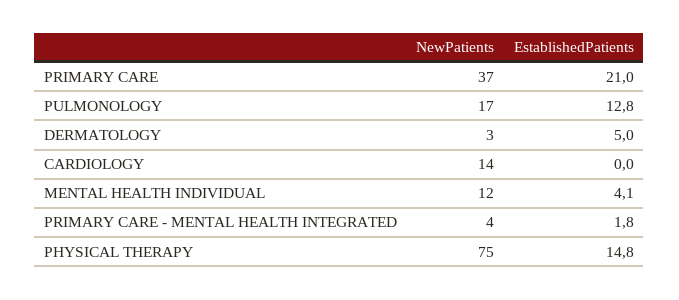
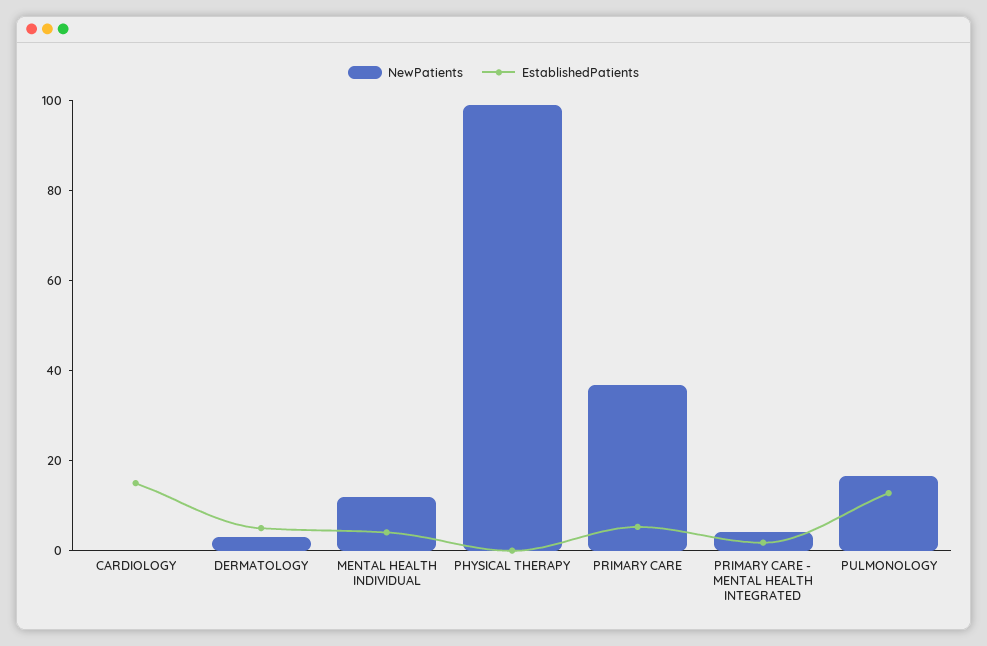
EstablishedPatients, PRIMARY CARE: 21 -> 5
NewPatients, CARDIOLOGY: 14 -> 0
EstablishedPatients, CARDIOLOGY: 0 -> 15
NewPatients, PHYSICAL THERAPY: 75 -> 100
EstablishedPatients, PHYSICAL THERAPY: 14.8 -> 0

